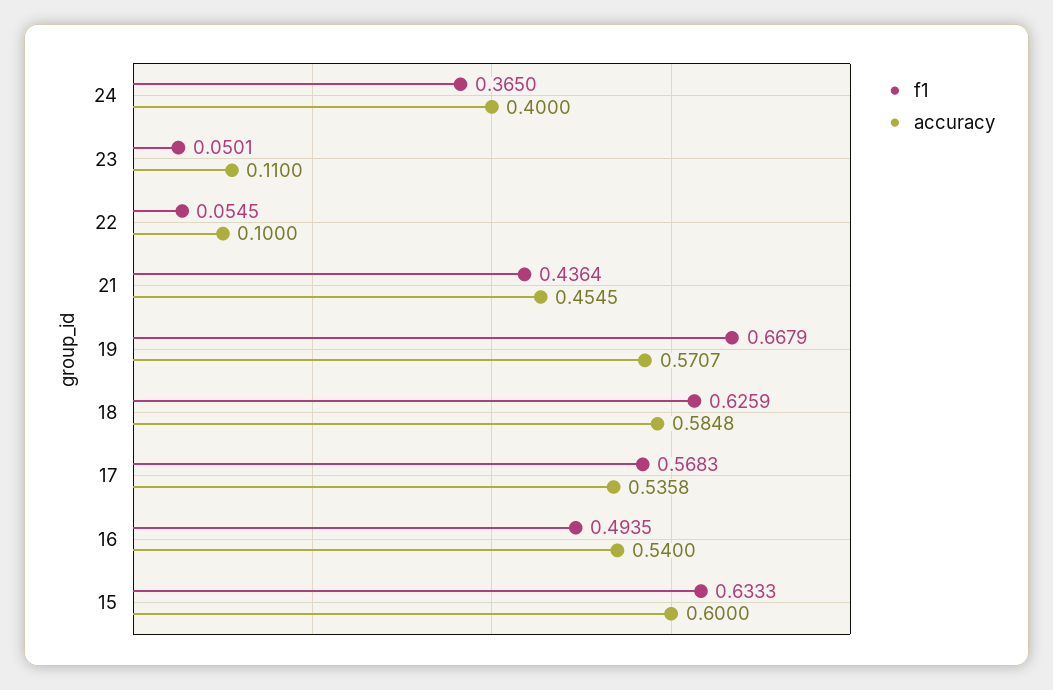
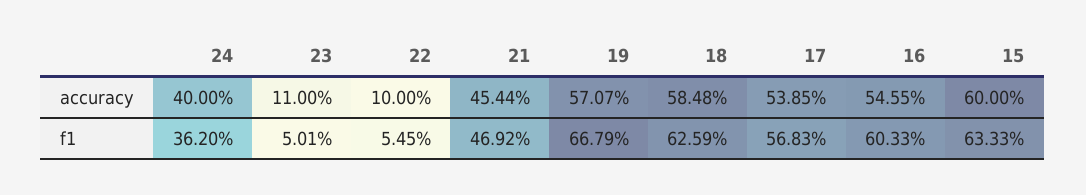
f1, 24: 0.365 -> 0.362
f1, 21: 0.4364 -> 0.4692
accuracy, 21: 0.4545 -> 0.4544
accuracy, 17: 0.5358 -> 0.5385
f1, 16: 0.4935 -> 0.6033
accuracy, 16: 0.54 -> 0.5455

